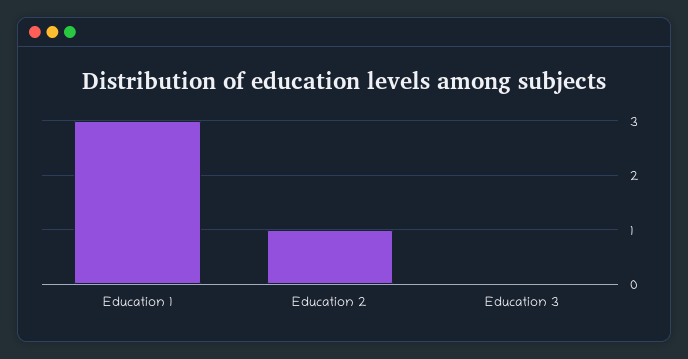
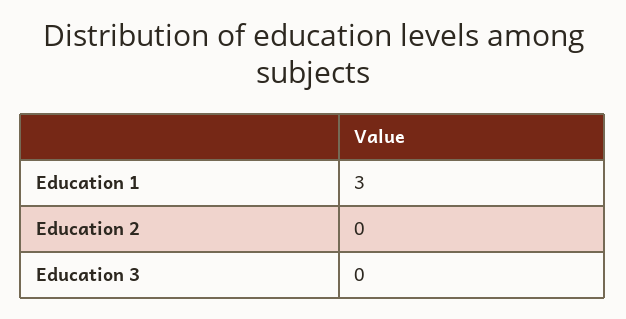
Education 2: 1 -> 0

